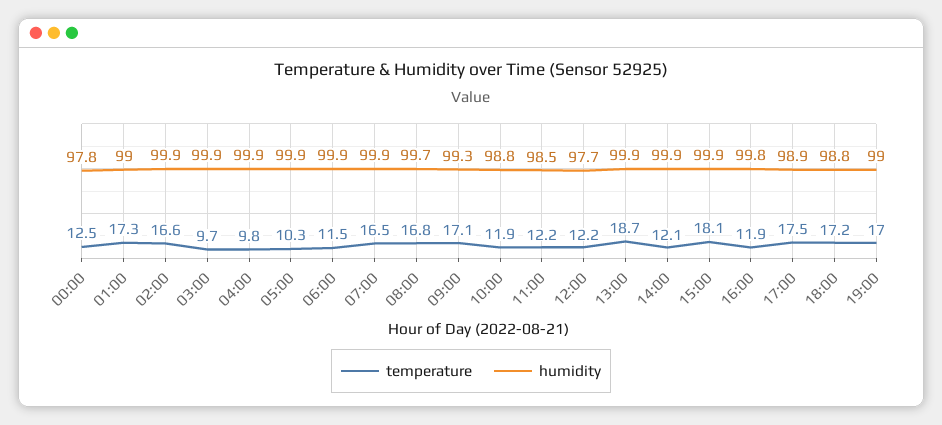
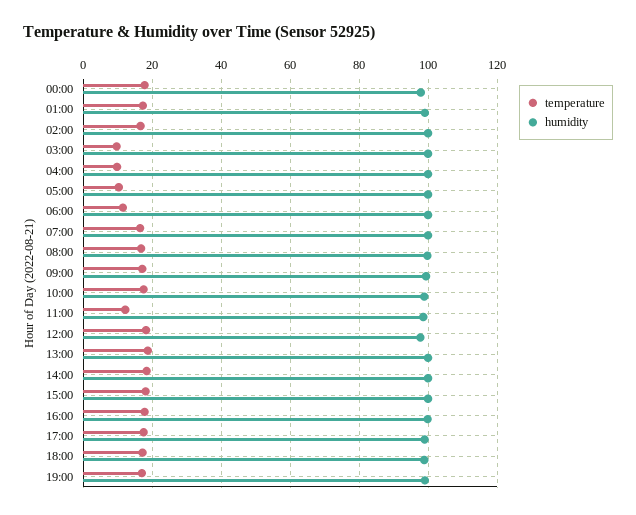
temperature, 00:00: 12.5 -> 18
temperature, 10:00: 11.9 -> 18
temperature, 12:00: 12.2 -> 18
temperature, 14:00: 12.1 -> 18
temperature, 16:00: 11.9 -> 18

